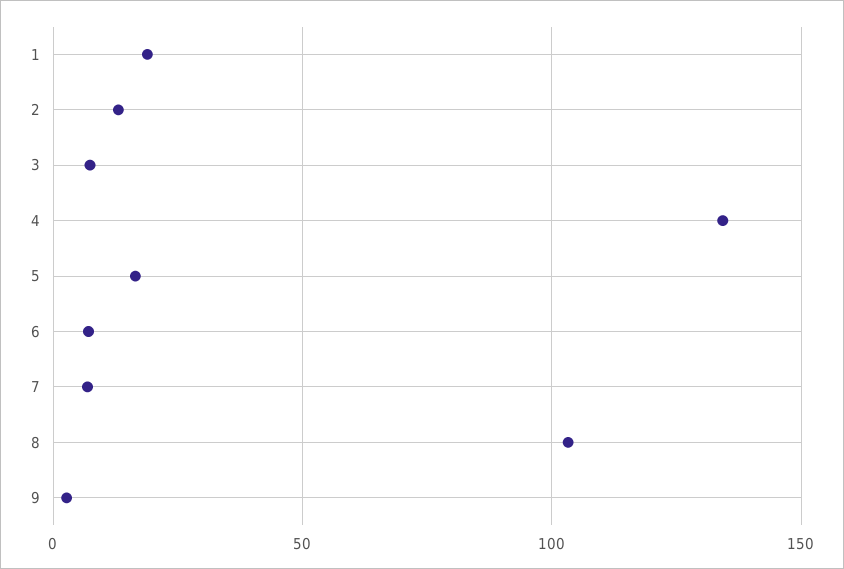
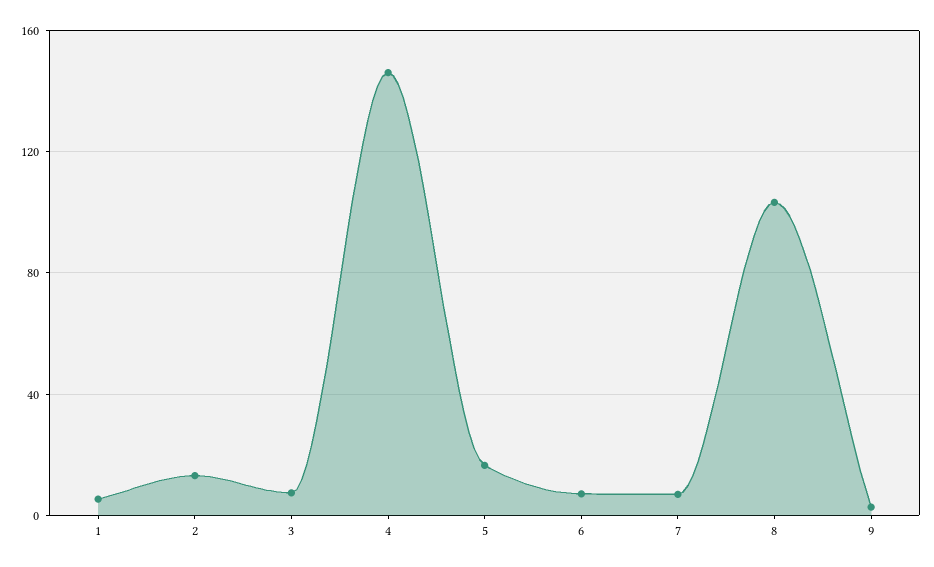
1: 20 -> 5
4: 135 -> 145

